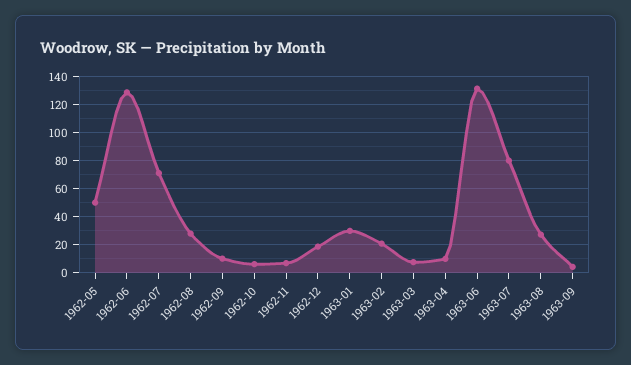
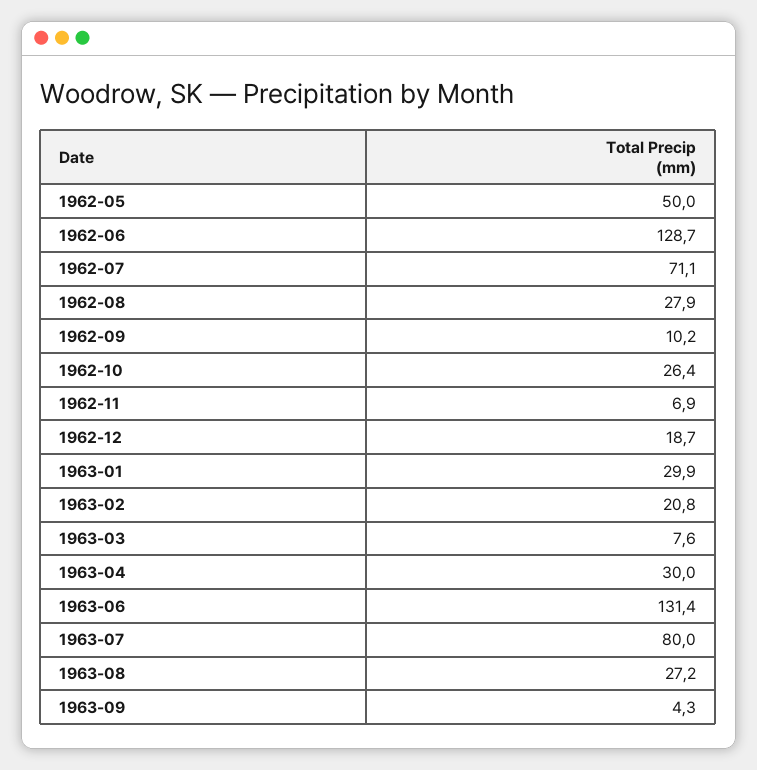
1962-10: 5 -> 26.4
1963-04: 10 -> 30

